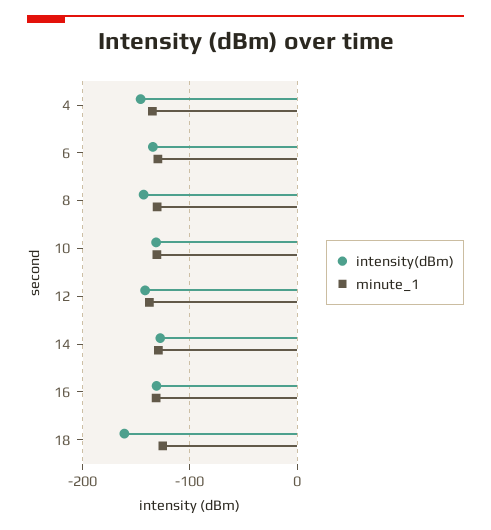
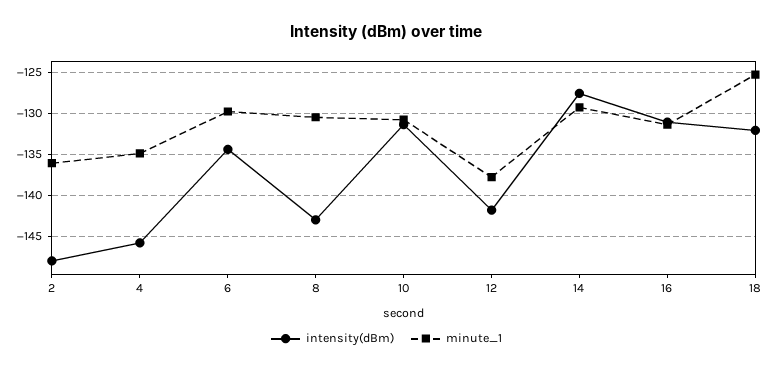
intensity(dBm), 18: -160 -> -132
intensity(dBm), 2: none -> -148
minute_1, 2: none -> -136

